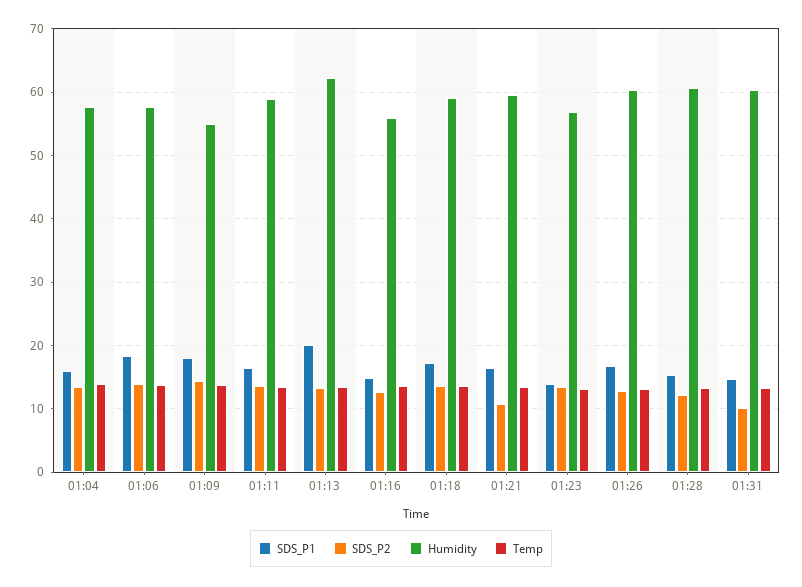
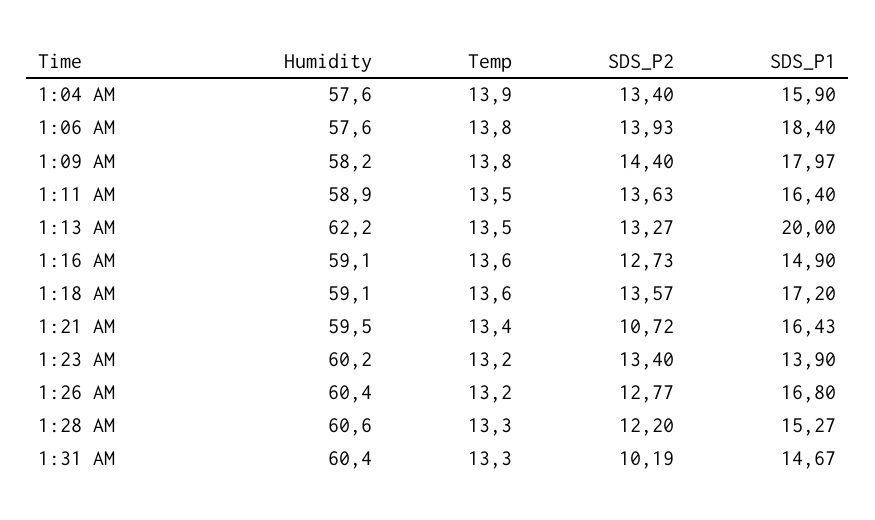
Humidity, 01:09: 55 -> 58.2
Humidity, 01:16: 56 -> 59.1
Humidity, 01:23: 57 -> 60.2

